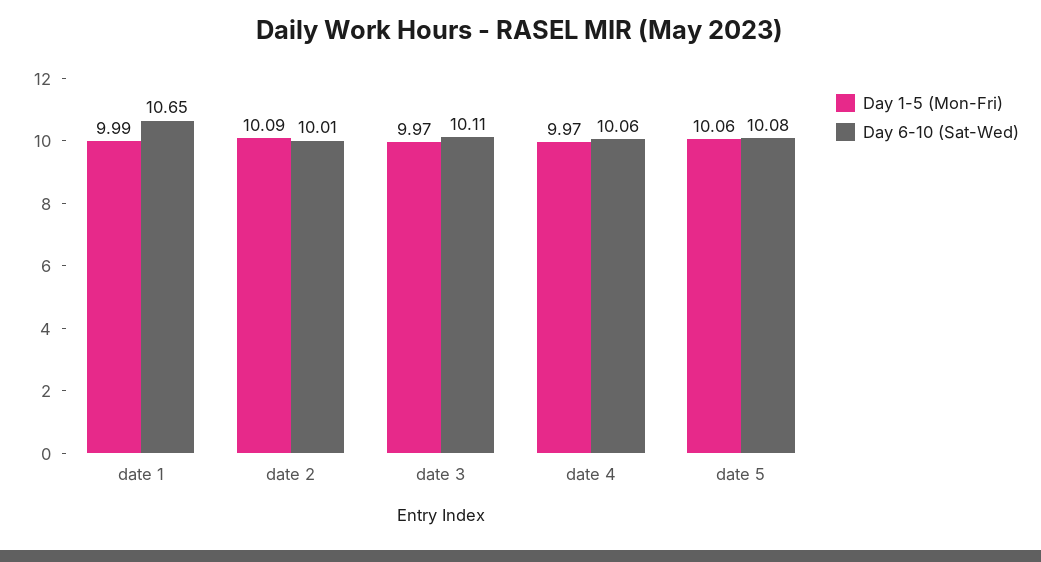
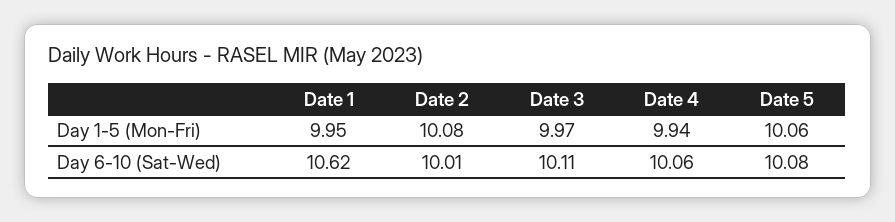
Day 1-5 (Mon-Fri), date 1: 9.99 -> 9.95
Day 6-10 (Sat-Wed), date 1: 10.65 -> 10.62
Day 1-5 (Mon-Fri), date 2: 10.09 -> 10.08
Day 1-5 (Mon-Fri), date 4: 9.97 -> 9.94

